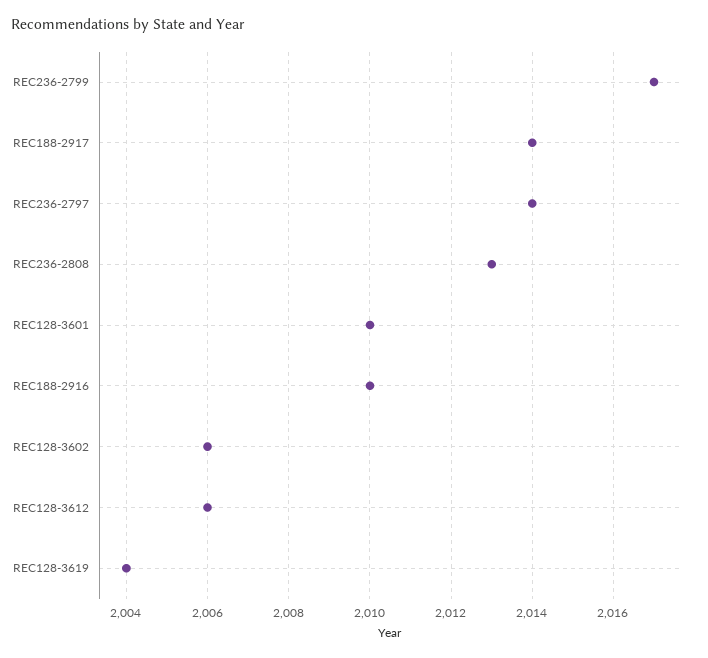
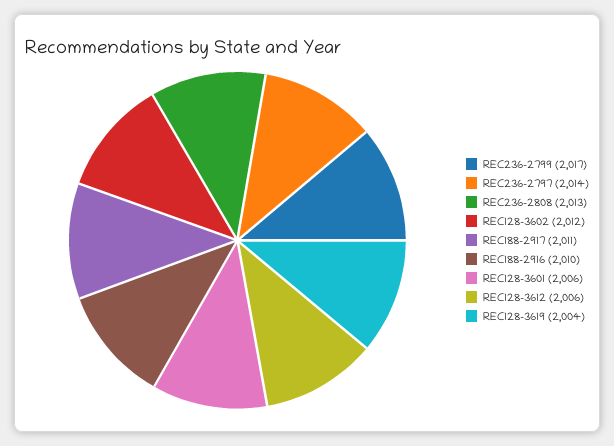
REC188-2917: 2014 -> 2011
REC128-3601: 2010 -> 2006
REC128-3602: 2006 -> 2012

